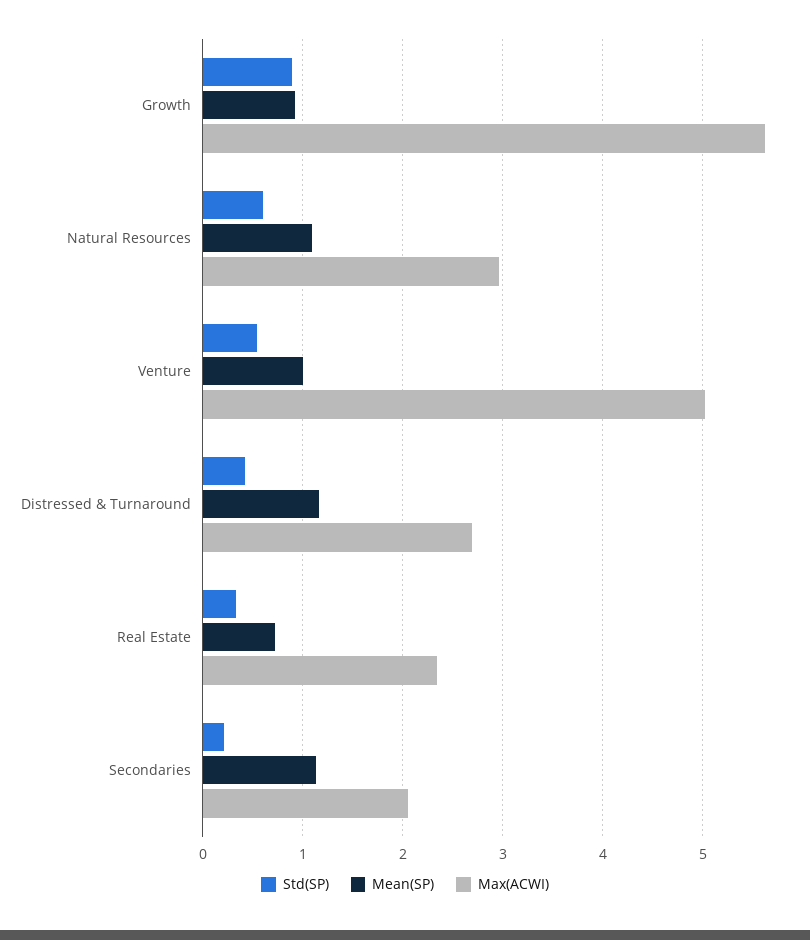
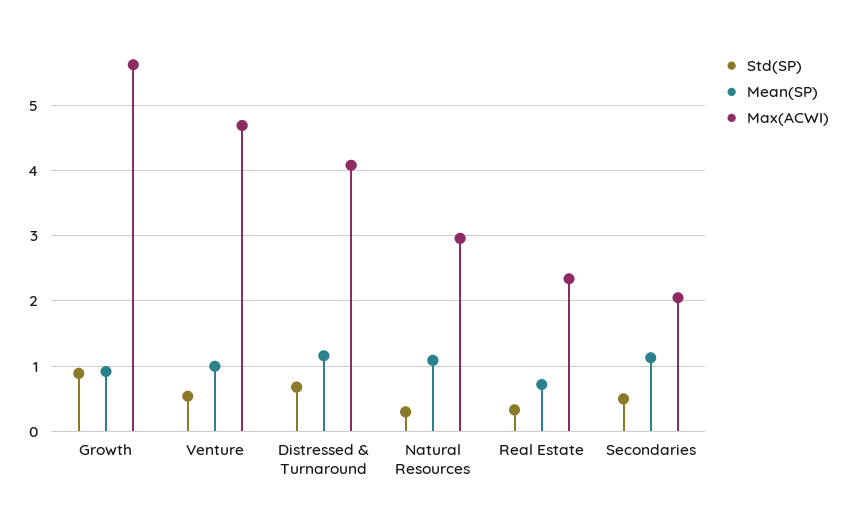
Std(SP), Natural Resources: 0.6 -> 0.3
Max(ACWI), Venture: 5 -> 4.7
Std(SP), Distressed & Turnaround: 0.4 -> 0.7
Max(ACWI), Distressed & Turnaround: 2.7 -> 4.1
Std(SP), Secondaries: 0.2 -> 0.5

